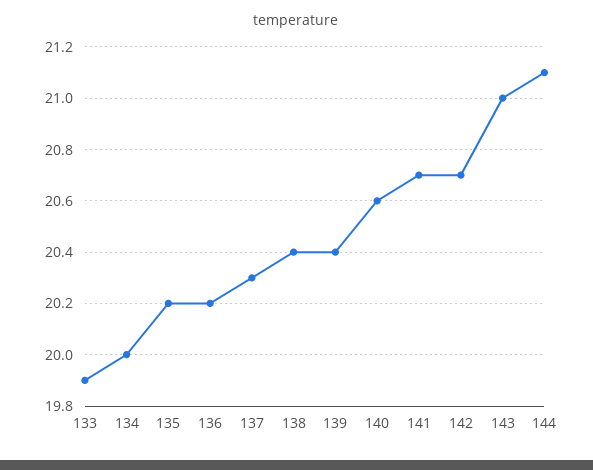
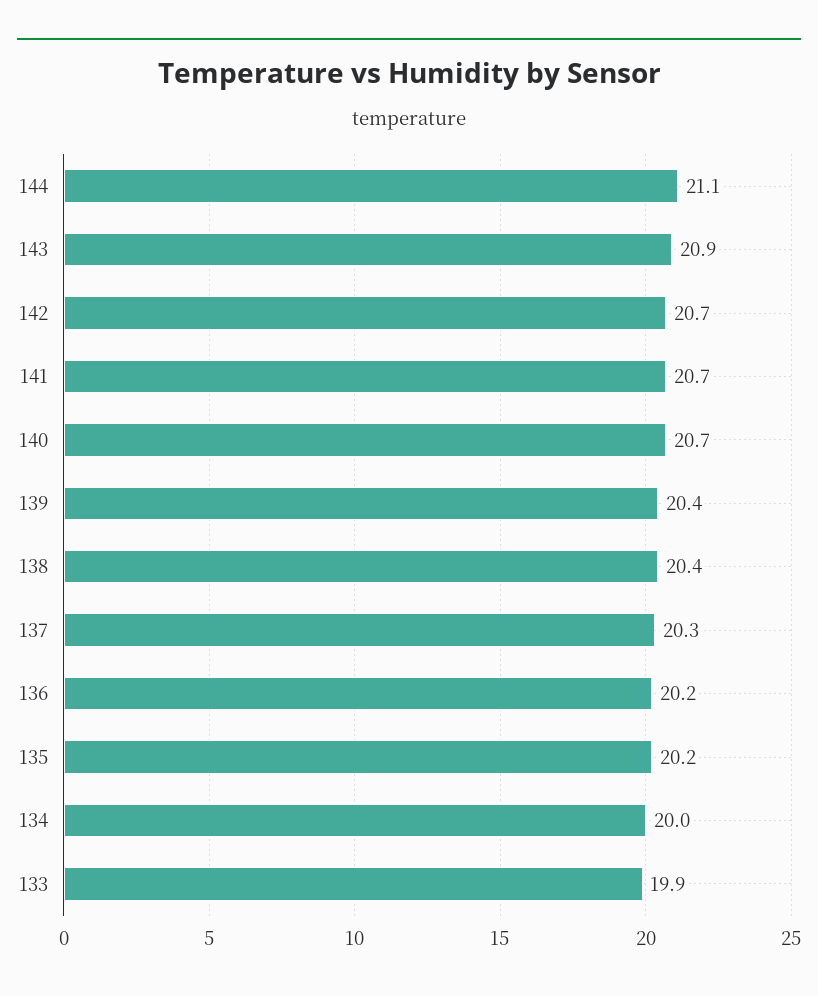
140: 20.6 -> 20.7
143: 21 -> 20.9

